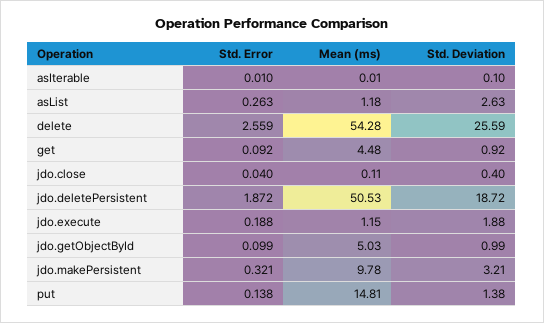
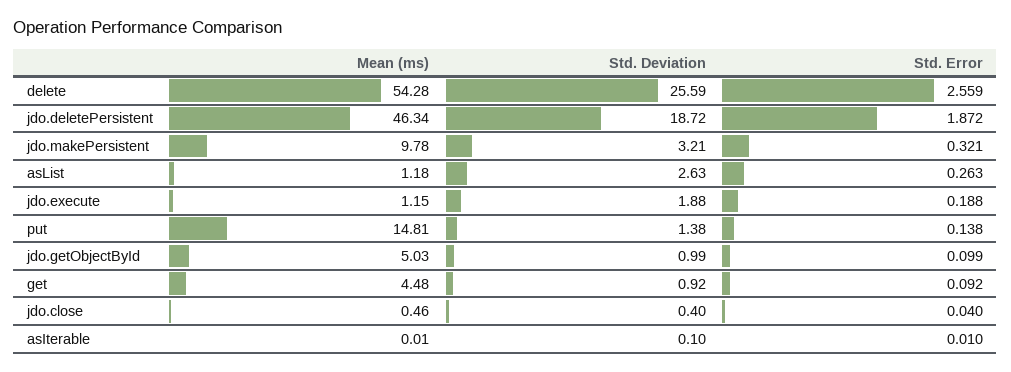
Mean (ms), jdo.close: 0.11 -> 0.46
Mean (ms), jdo.deletePersistent: 50.53 -> 46.34

